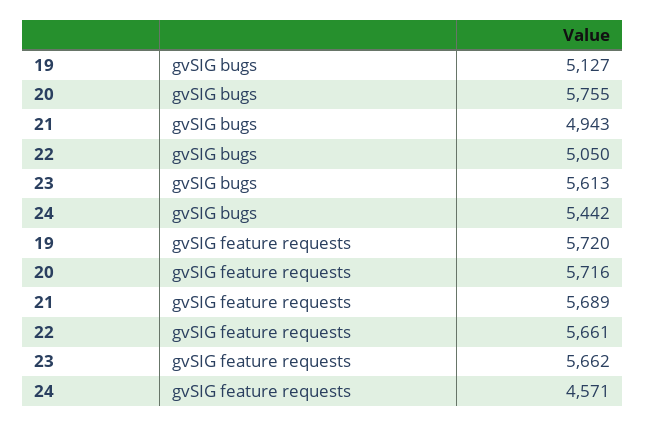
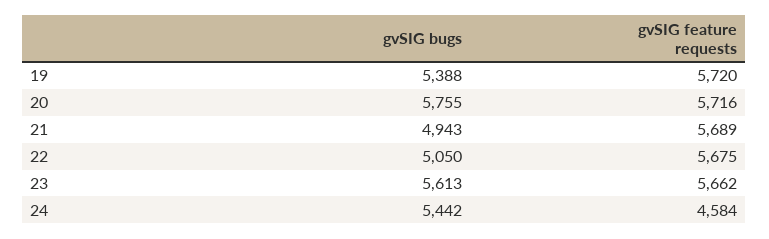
19, gvSIG bugs: 5127 -> 5388
22, gvSIG feature requests: 5661 -> 5675
24, gvSIG feature requests: 4571 -> 4584

